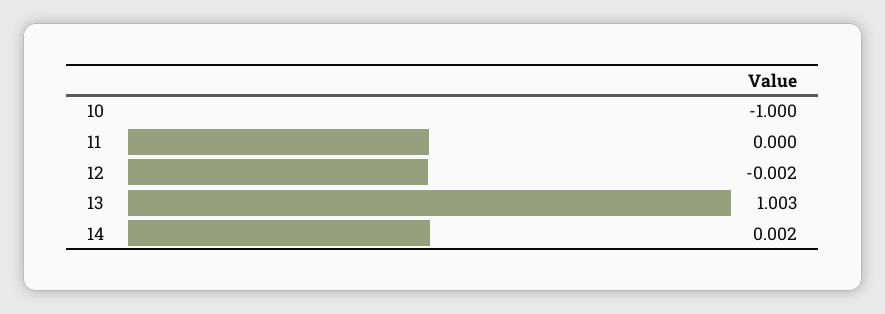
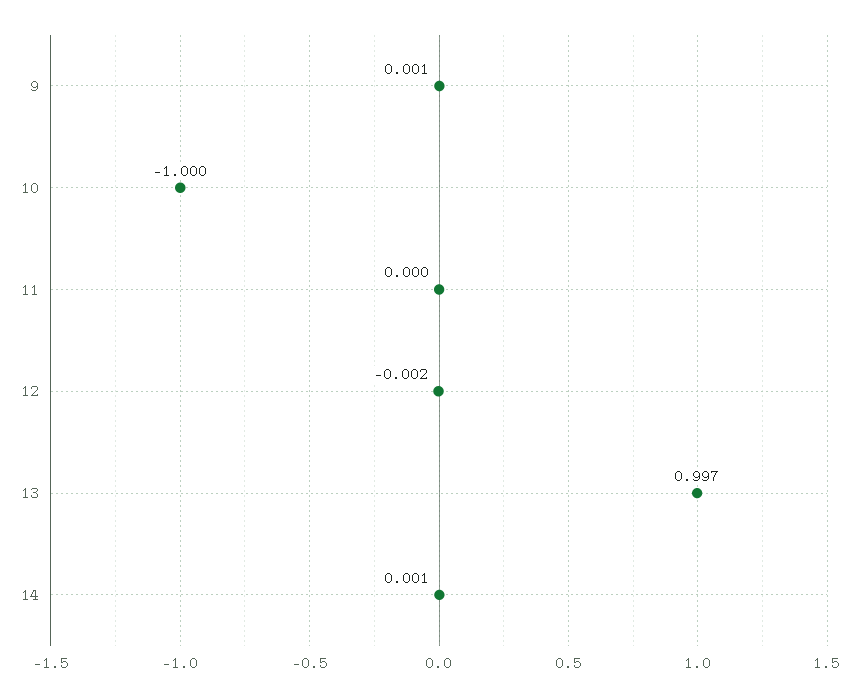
13: 1.003 -> 0.997
14: 0.002 -> 0.001
9: none -> 0.001

